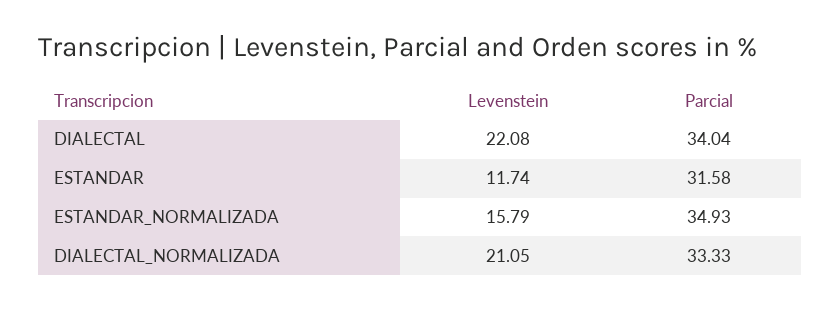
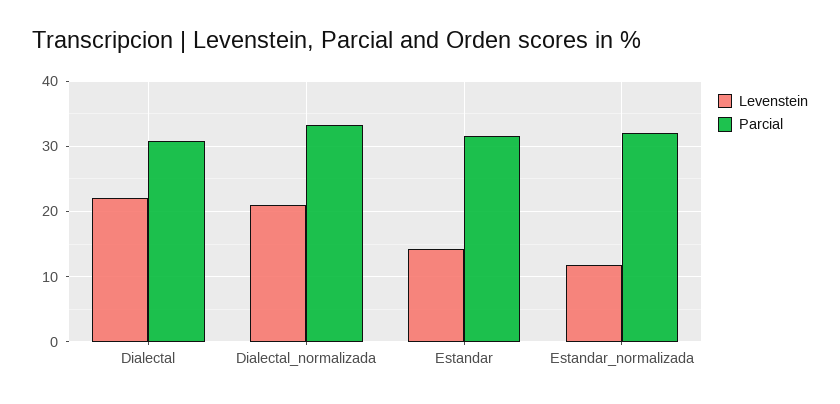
Parcial, DIALECTAL: 34.04 -> 31
Levenstein, ESTANDAR: 11.74 -> 14
Levenstein, ESTANDAR_NORMALIZADA: 15.79 -> 12
Parcial, ESTANDAR_NORMALIZADA: 34.93 -> 32

